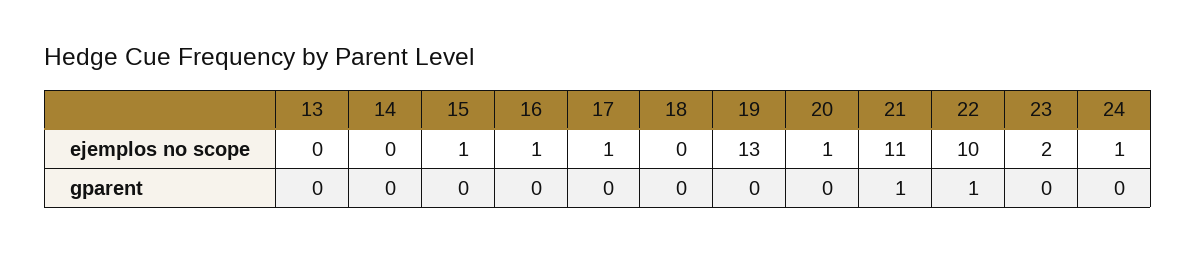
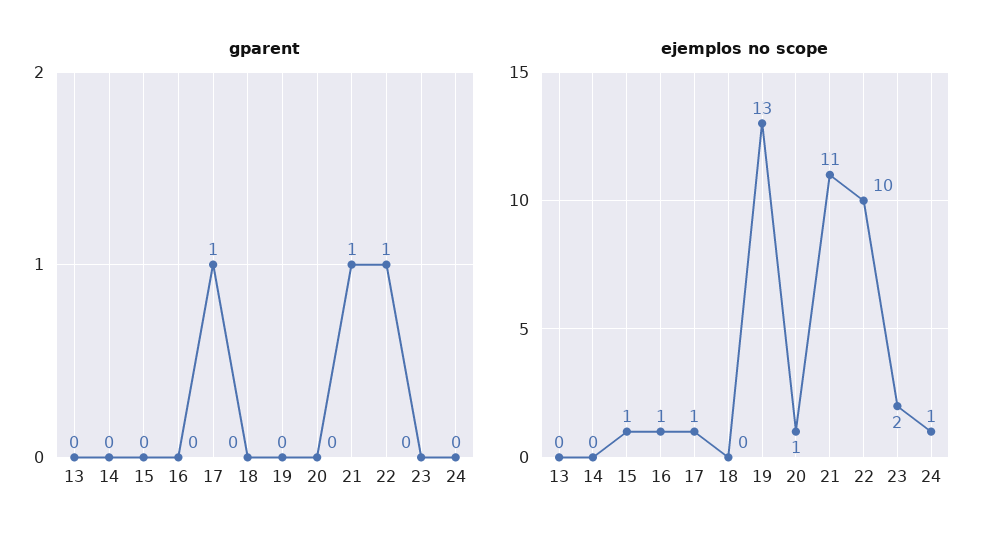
gparent, 17: 0 -> 1

